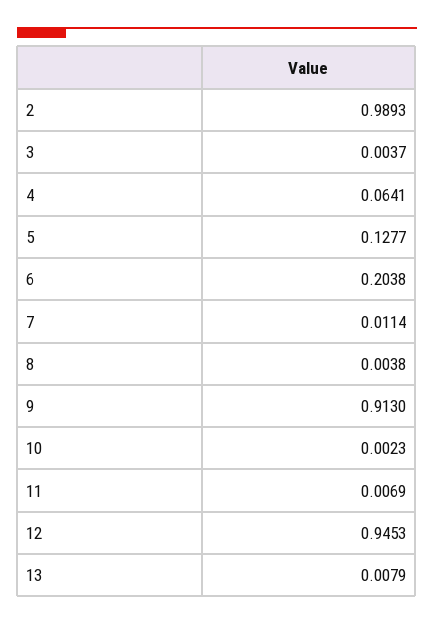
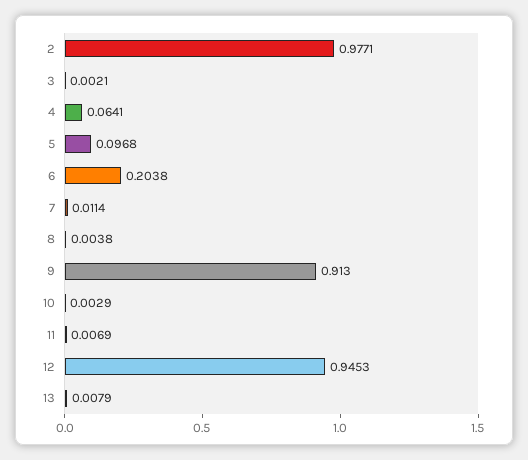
2: 0.9893 -> 0.9771
3: 0.0037 -> 0.0021
5: 0.1277 -> 0.0968
10: 0.0023 -> 0.0029

